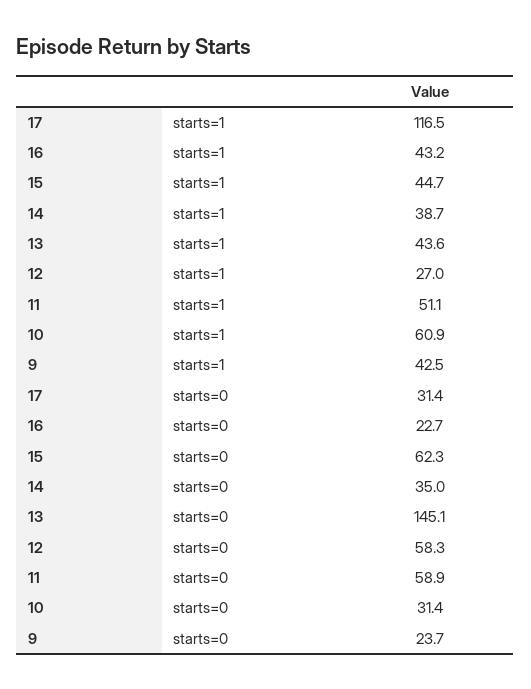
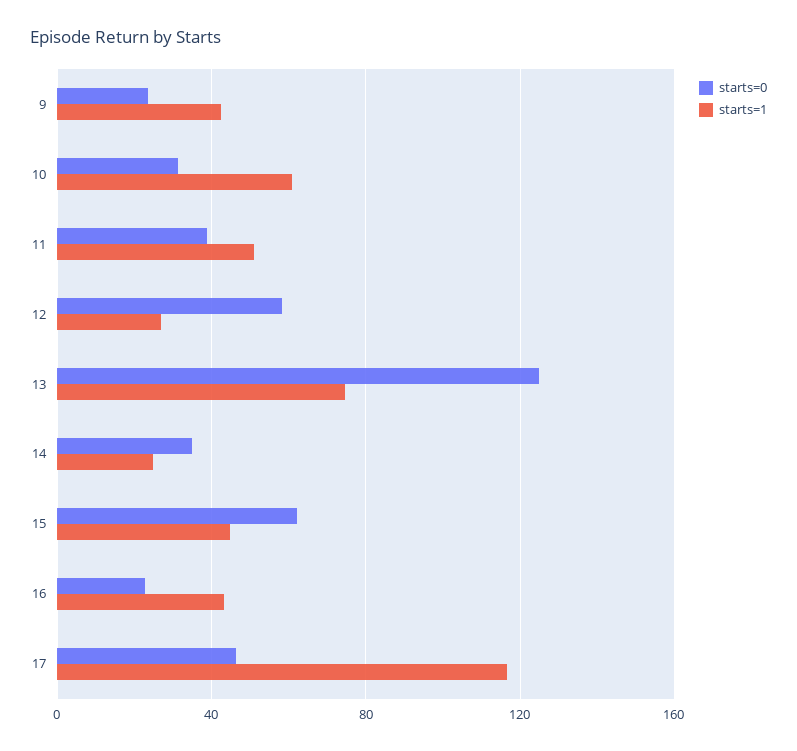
starts=1, 14: 38.7 -> 25
starts=1, 13: 43.6 -> 75
starts=0, 17: 31.4 -> 45
starts=0, 13: 145.1 -> 125
starts=0, 11: 58.9 -> 40

